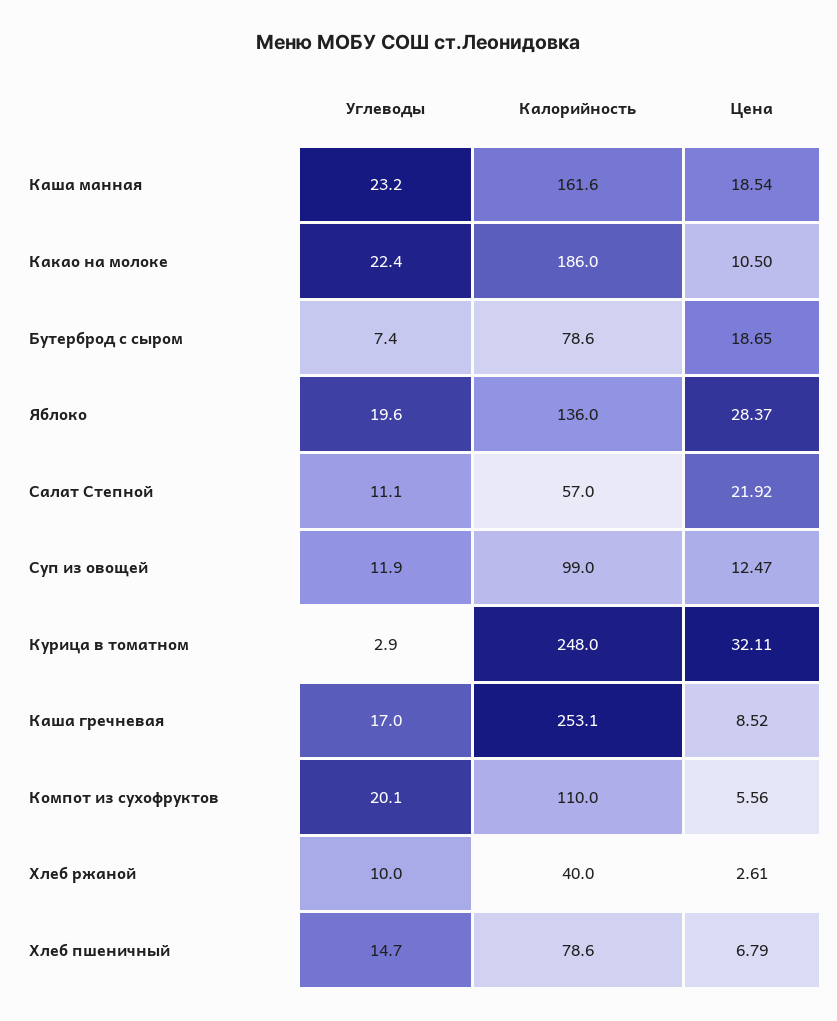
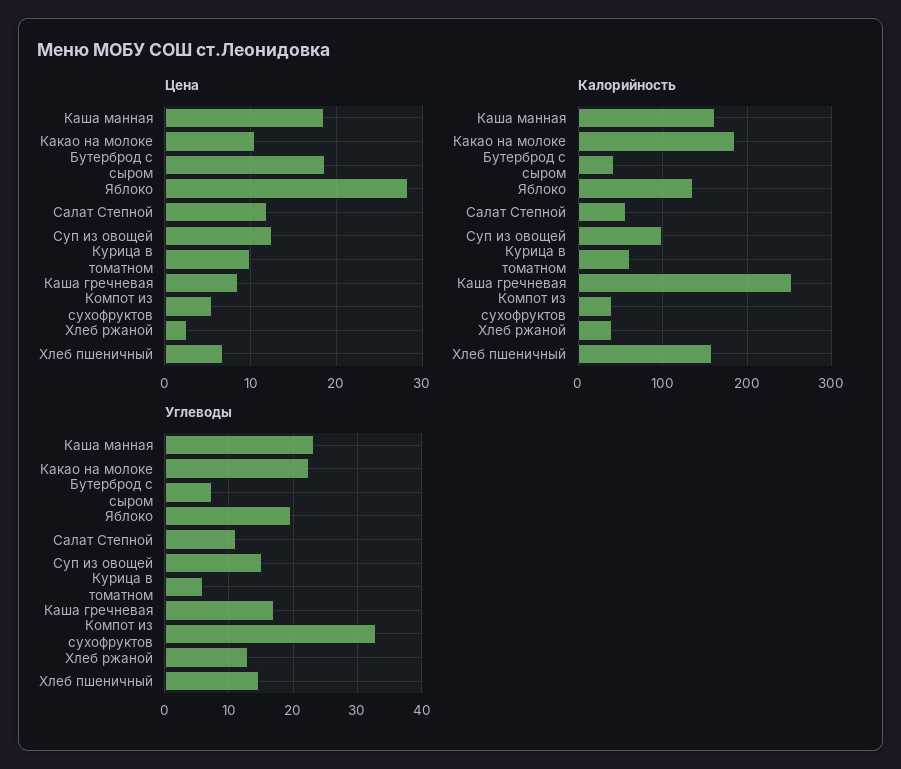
Калорийность, Бутерброд с сыром: 78.6 -> 40
Цена, Салат Степной: 21.92 -> 12
Углеводы, Суп из овощей: 11.9 -> 15
Углеводы, Курица в томатном: 2.9 -> 6
Калорийность, Курица в томатном: 248 -> 60
Цена, Курица в томатном: 32.11 -> 10
Углеводы, Компот из сухофруктов: 20.1 -> 33
Калорийность, Компот из сухофруктов: 110 -> 40
Углеводы, Хлеб ржаной: 10 -> 13
Калорийность, Хлеб пшеничный: 78.6 -> 160

